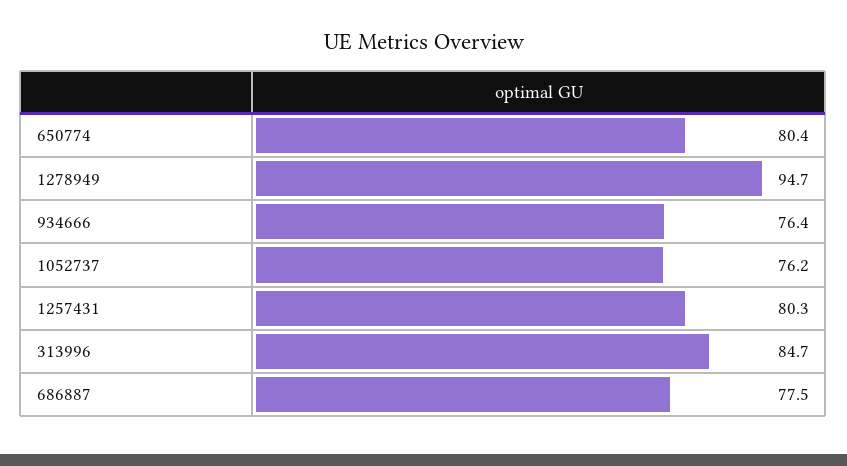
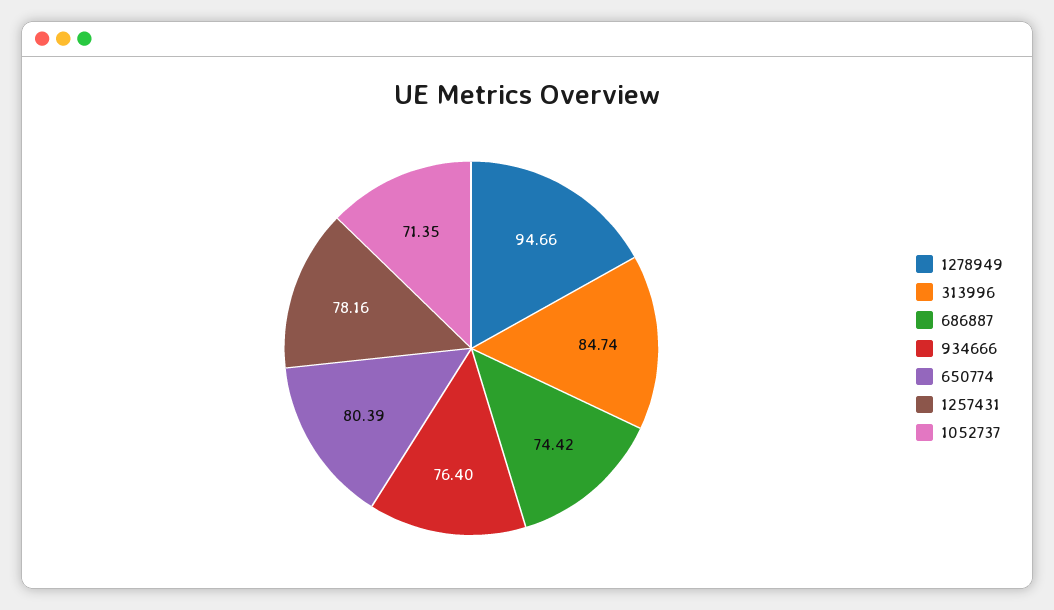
1052737: 76.2 -> 71.35
1257431: 80.3 -> 78.16
686887: 77.5 -> 74.42

